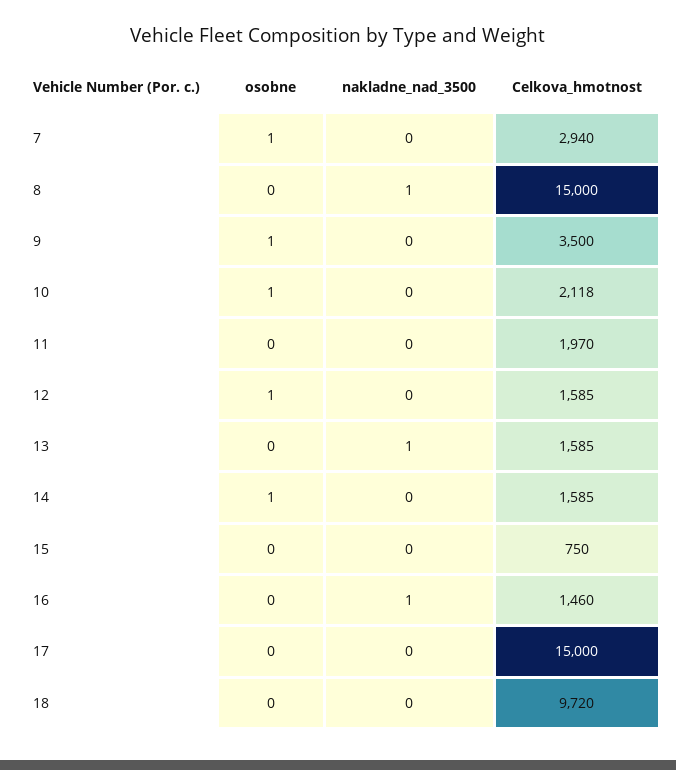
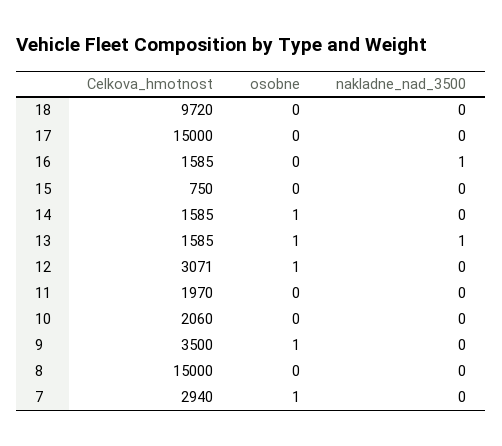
nakladne_nad_3500, 8: 1 -> 0
osobne, 10: 1 -> 0
Celkova_hmotnost, 10: 2118 -> 2060
Celkova_hmotnost, 12: 1585 -> 3071
osobne, 13: 0 -> 1
Celkova_hmotnost, 16: 1460 -> 1585

